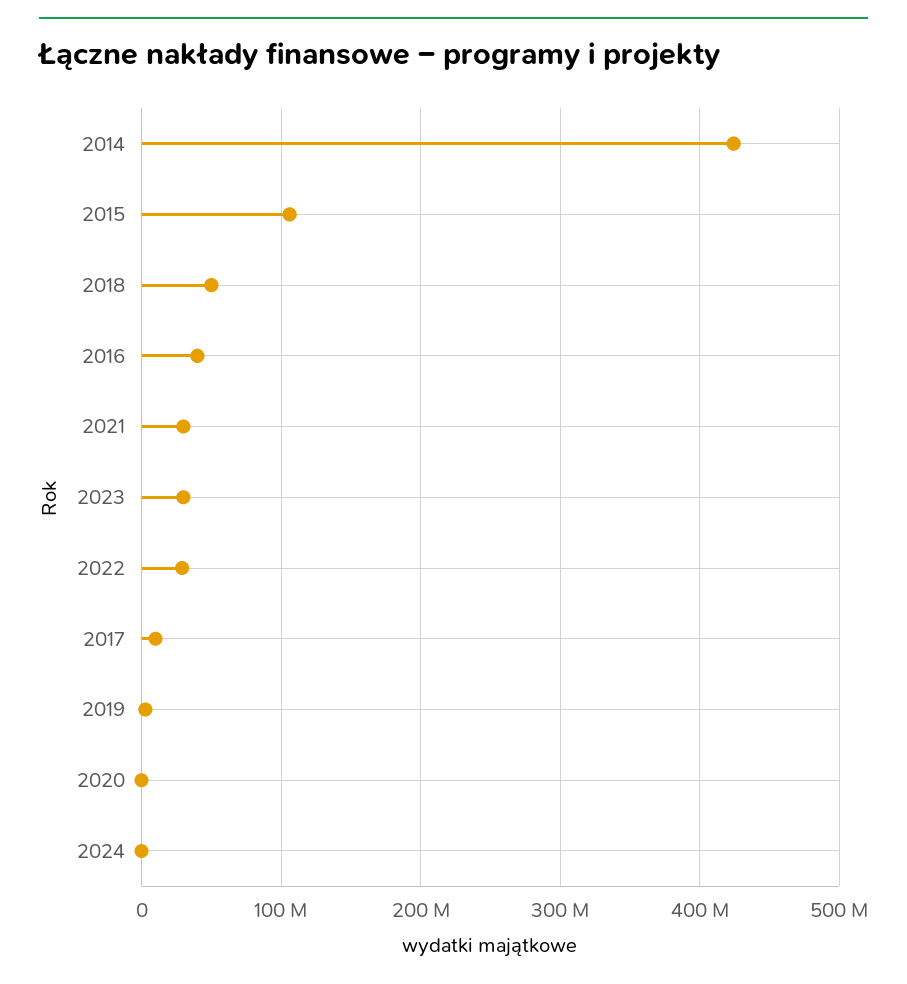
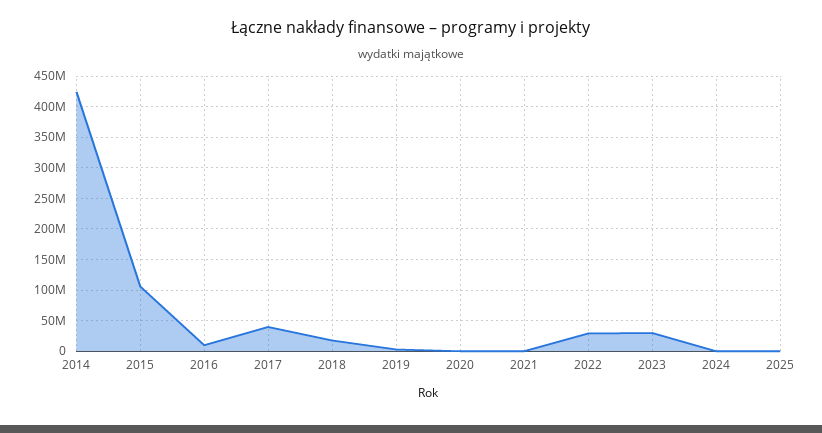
2018: 50000000 -> 20000000
2016: 40000000 -> 10000000
2021: 30000000 -> 0
2017: 10000000 -> 40000000
2025: none -> 0

